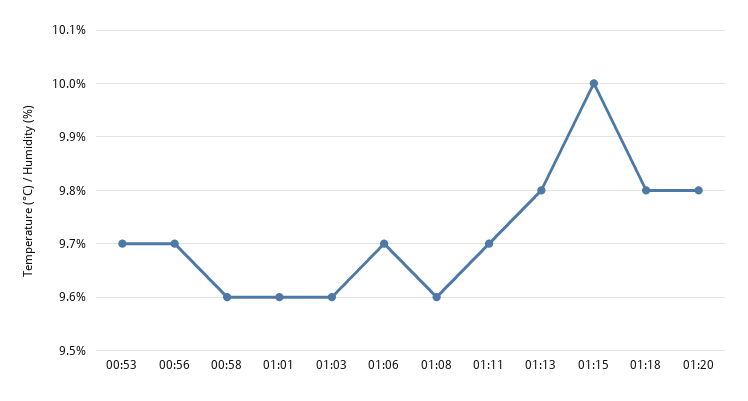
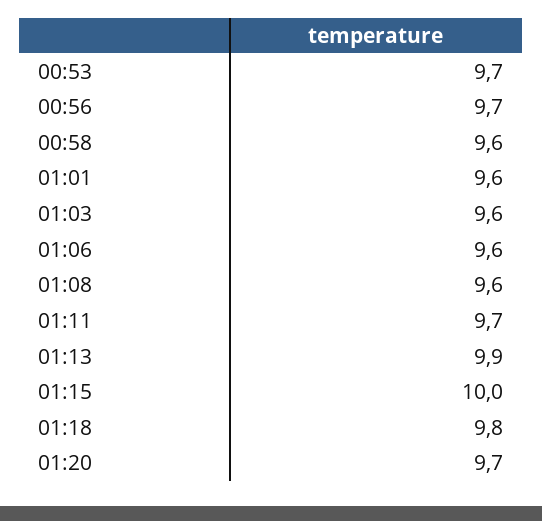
01:06: 9.7 -> 9.6
01:13: 9.8 -> 9.9
01:20: 9.8 -> 9.7

